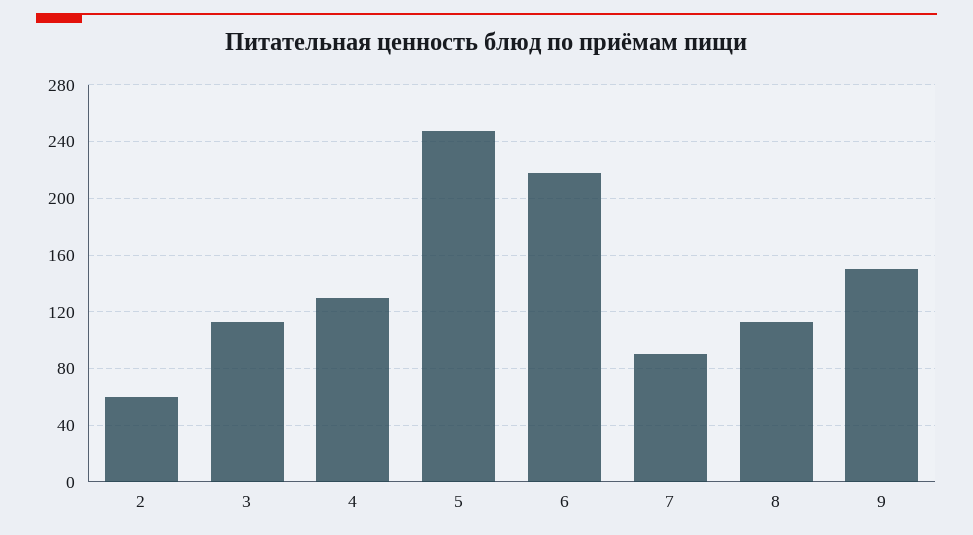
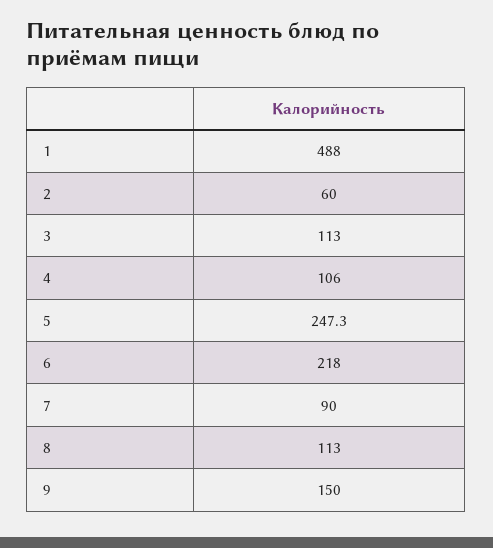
4: 130 -> 106
1: none -> 488

